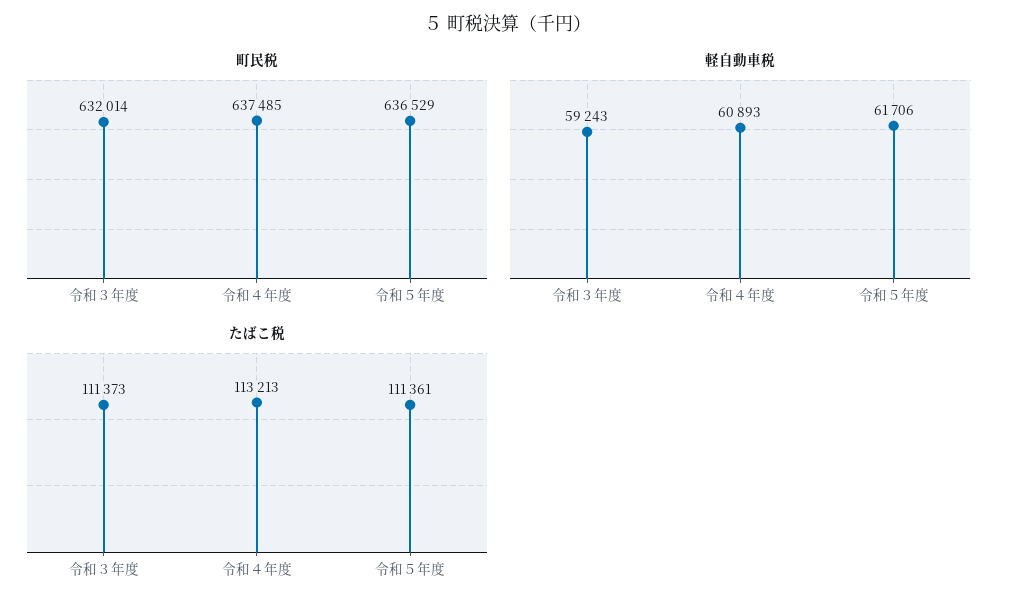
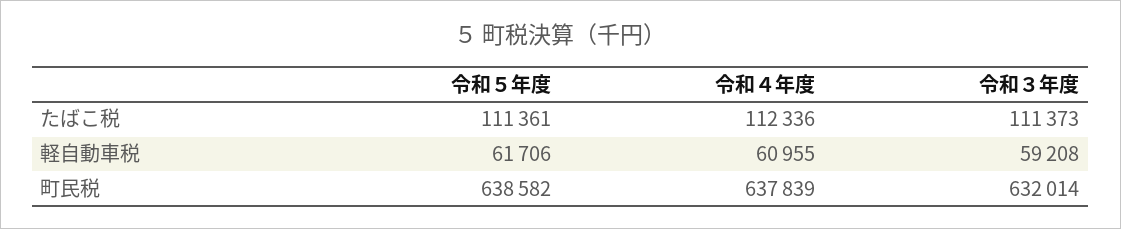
町民税, 令和４年度: 637485 -> 637839
町民税, 令和５年度: 636529 -> 638582
軽自動車税, 令和３年度: 59243 -> 59208
軽自動車税, 令和４年度: 60893 -> 60955
たばこ税, 令和４年度: 113213 -> 112336

